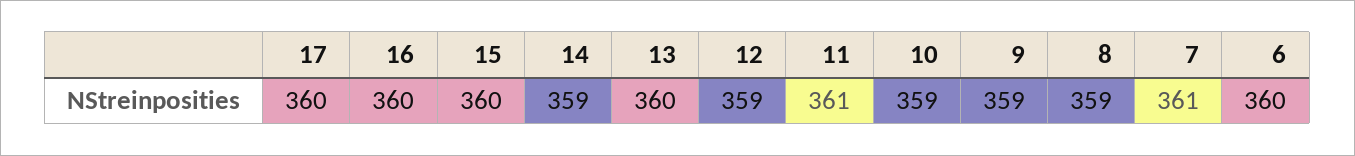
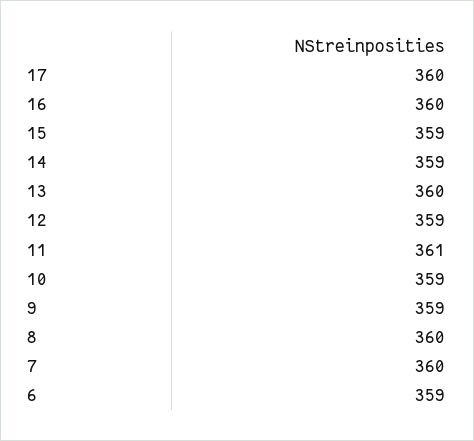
15: 360 -> 359
8: 359 -> 360
7: 361 -> 360
6: 360 -> 359

